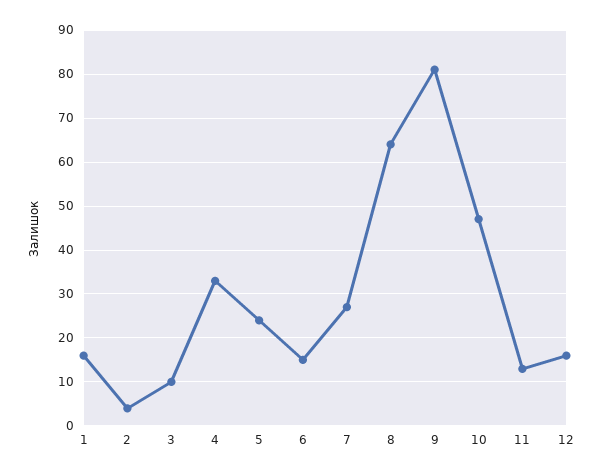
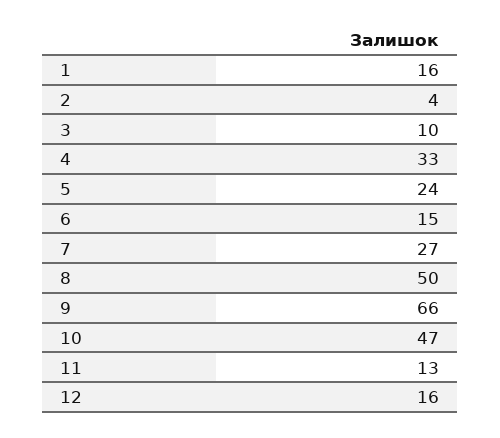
8: 65 -> 50
9: 80 -> 66

